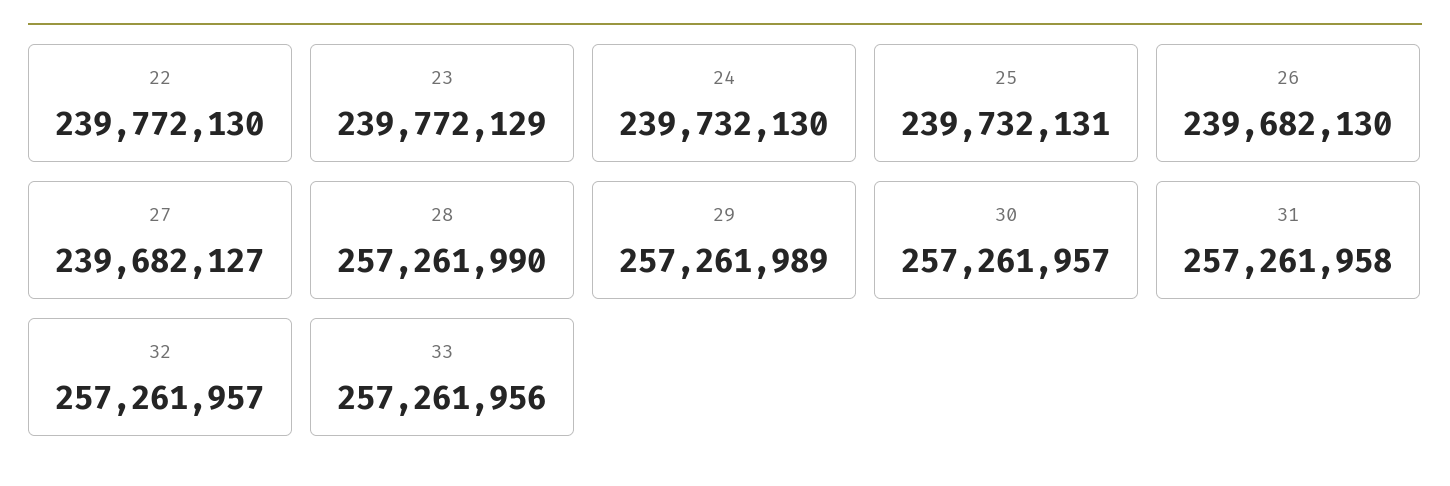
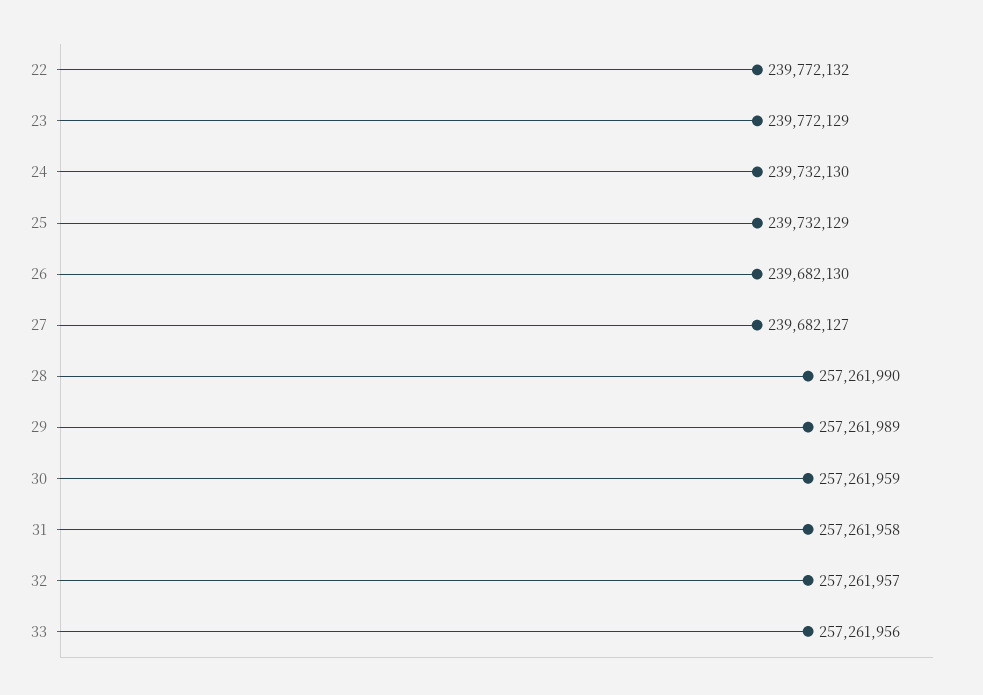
22: 239772130 -> 239772132
25: 239732131 -> 239732129
30: 257261957 -> 257261959

